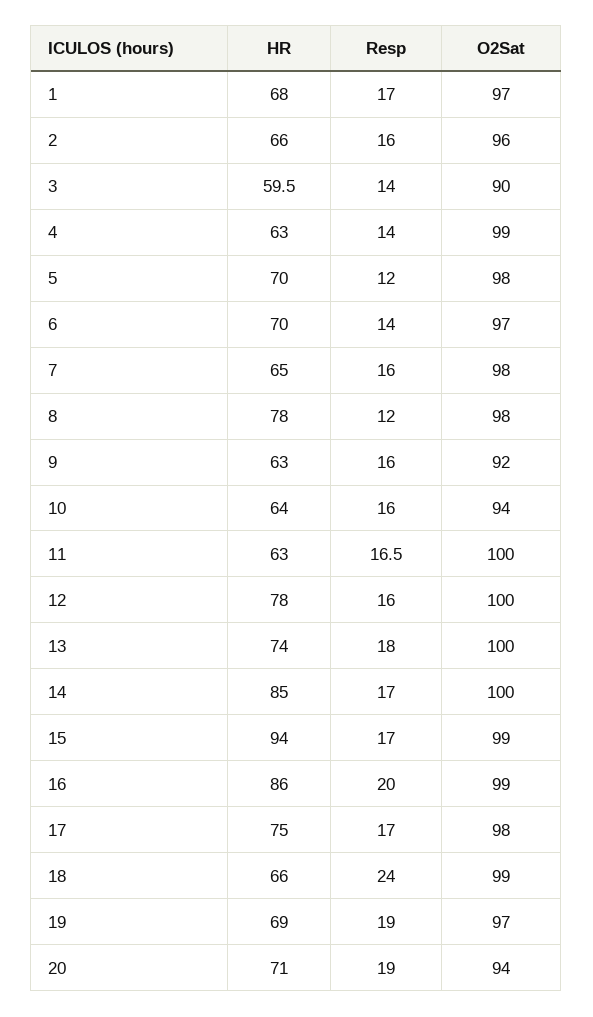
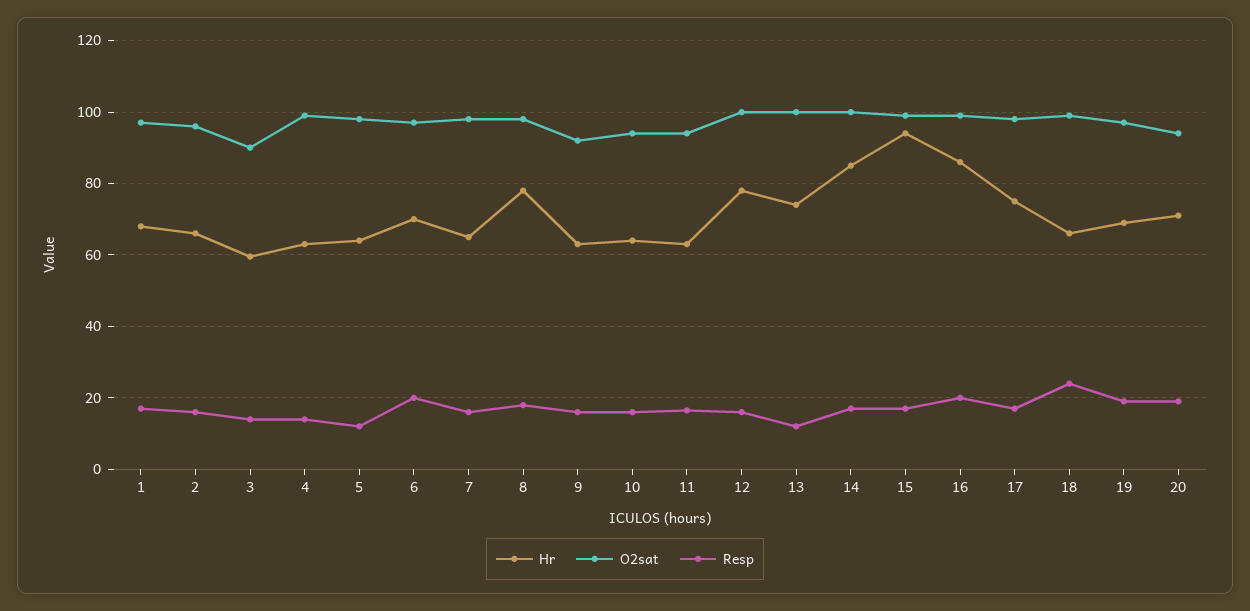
HR, 5: 70 -> 64
Resp, 6: 14 -> 20
Resp, 8: 12 -> 18
O2Sat, 11: 100 -> 94
Resp, 13: 18 -> 12

